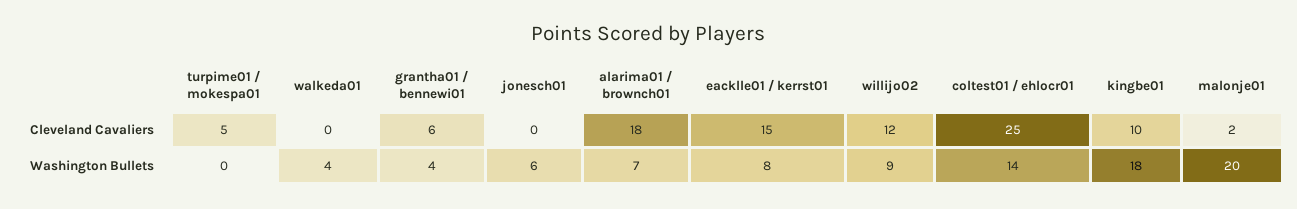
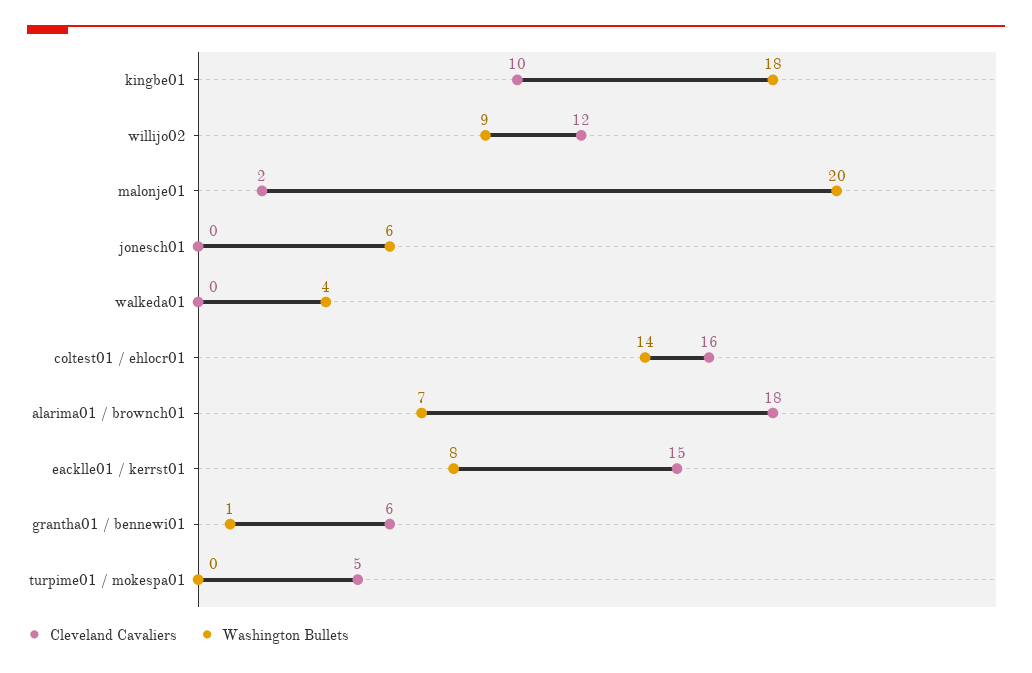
Cleveland Cavaliers, coltest01 / ehlocr01: 25 -> 16
Washington Bullets, grantha01 / bennewi01: 4 -> 1

